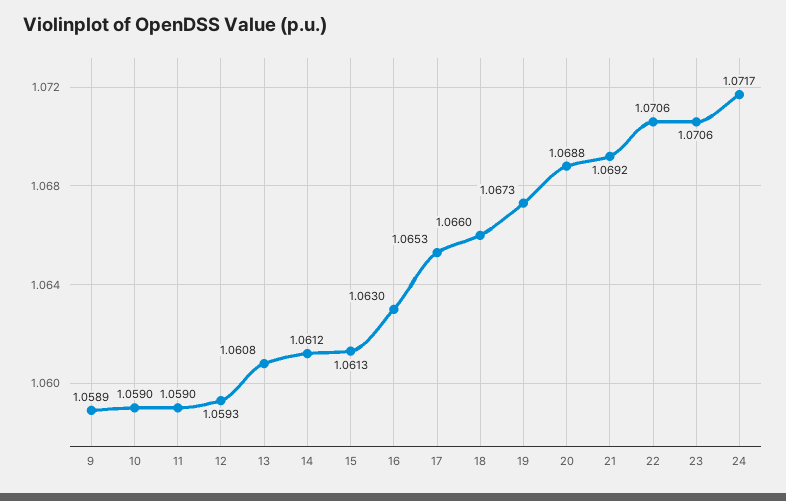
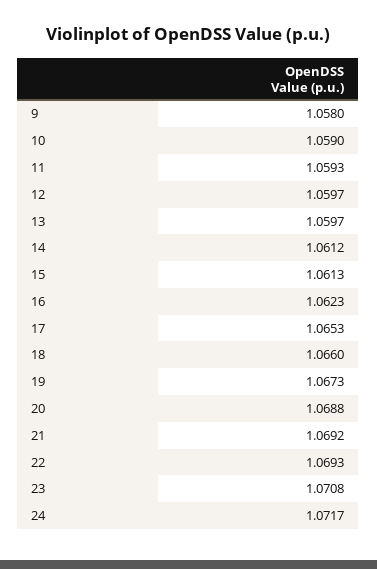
9: 1.0589 -> 1.058
11: 1.059 -> 1.0593
12: 1.0593 -> 1.0597
13: 1.0608 -> 1.0597
16: 1.063 -> 1.0623
22: 1.0706 -> 1.0693
23: 1.0706 -> 1.0708

